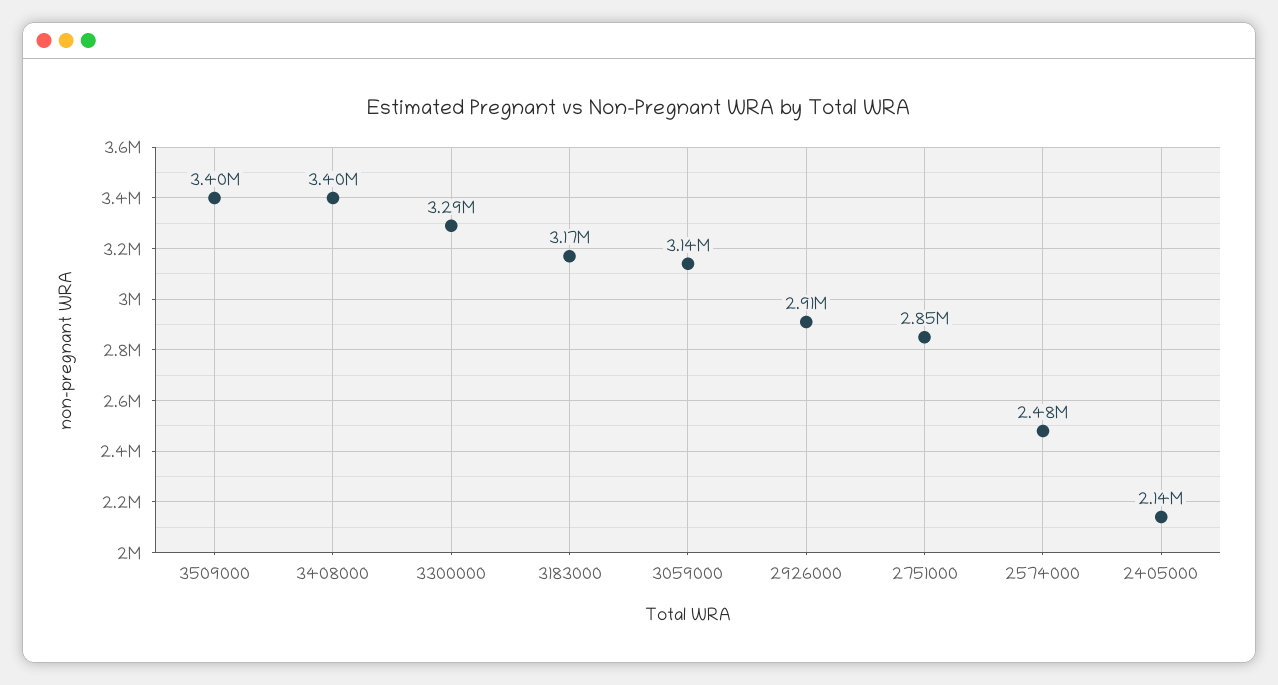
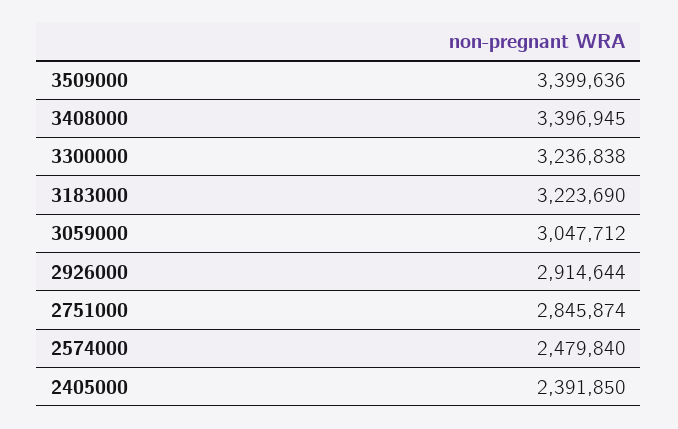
3300000: 3290000 -> 3236838
3183000: 3170000 -> 3223690
3059000: 3140000 -> 3047712
2405000: 2140000 -> 2391850

